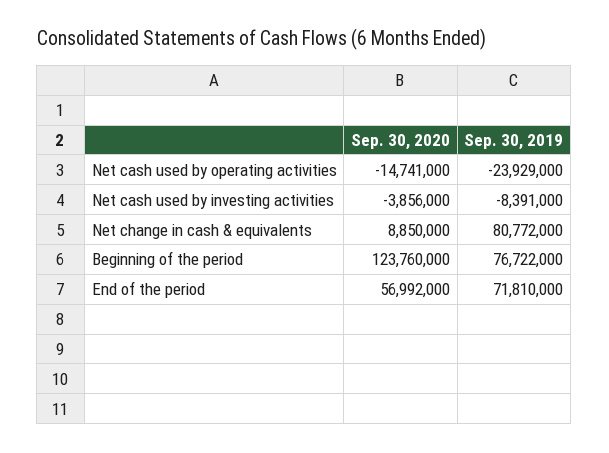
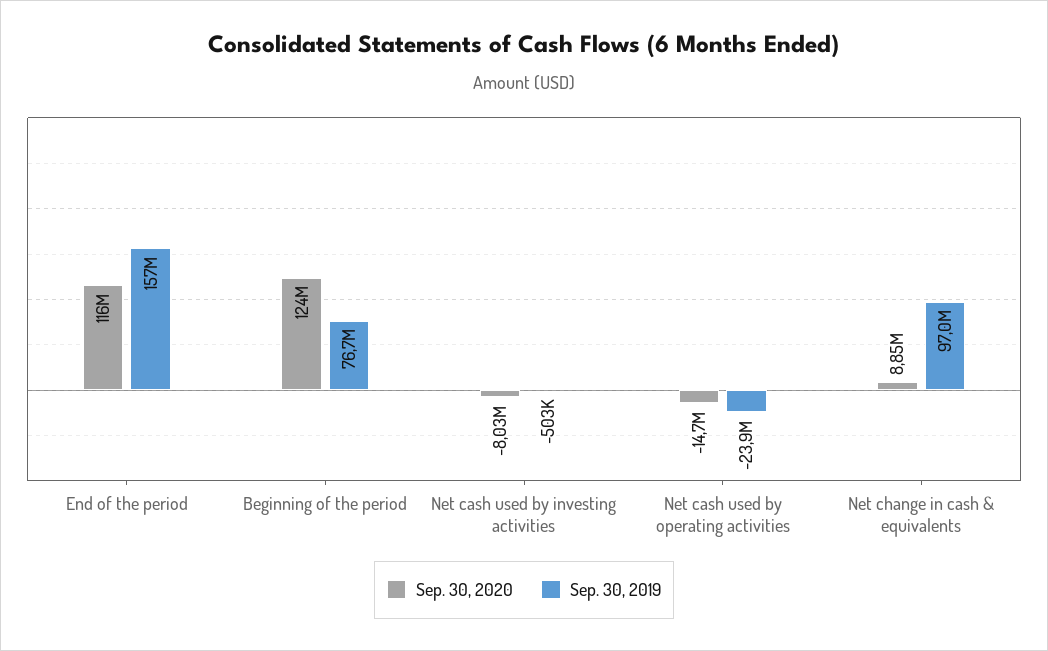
Sep. 30, 2020, Net cash used by investing activities: -3856000 -> -8030000
Sep. 30, 2019, Net cash used by investing activities: -8391000 -> -503000
Sep. 30, 2019, Net change in cash & equivalents: 80772000 -> 97000000
Sep. 30, 2020, End of the period: 56992000 -> 116000000
Sep. 30, 2019, End of the period: 71810000 -> 157000000

